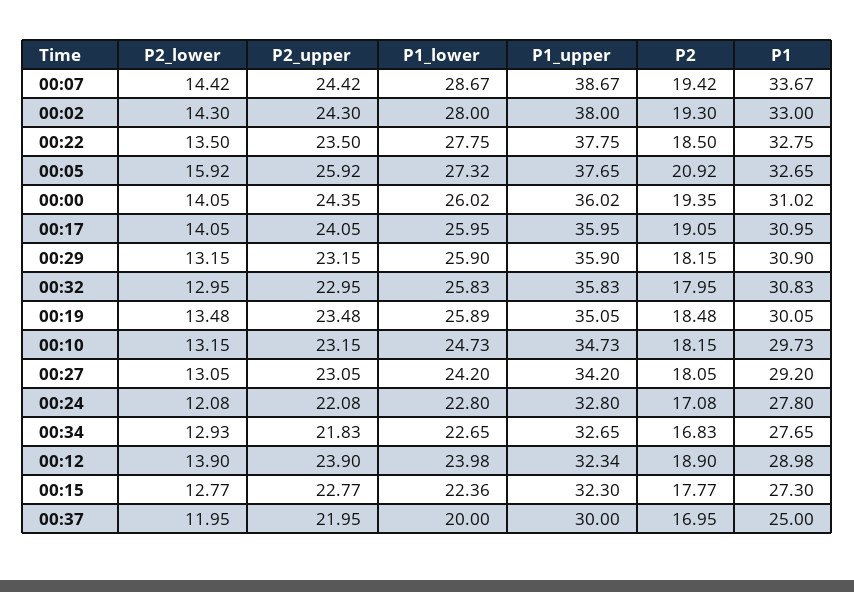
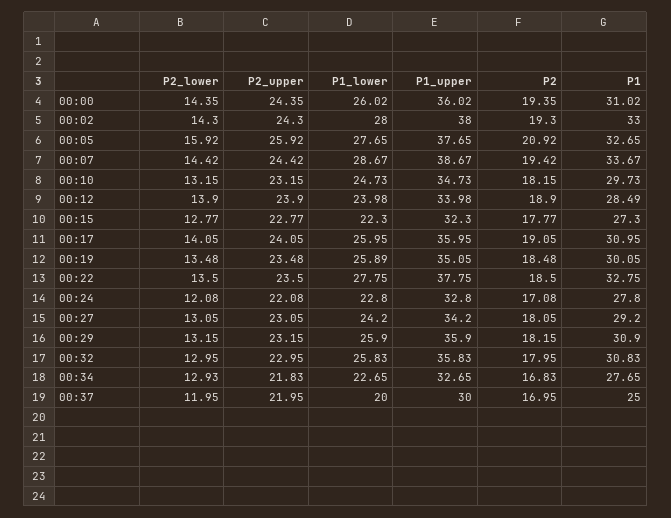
P1_lower, 00:05: 27.32 -> 27.65
P2_lower, 00:00: 14.05 -> 14.35
P1_upper, 00:12: 32.34 -> 33.98
P1, 00:12: 28.98 -> 28.49
P1_lower, 00:15: 22.36 -> 22.3

